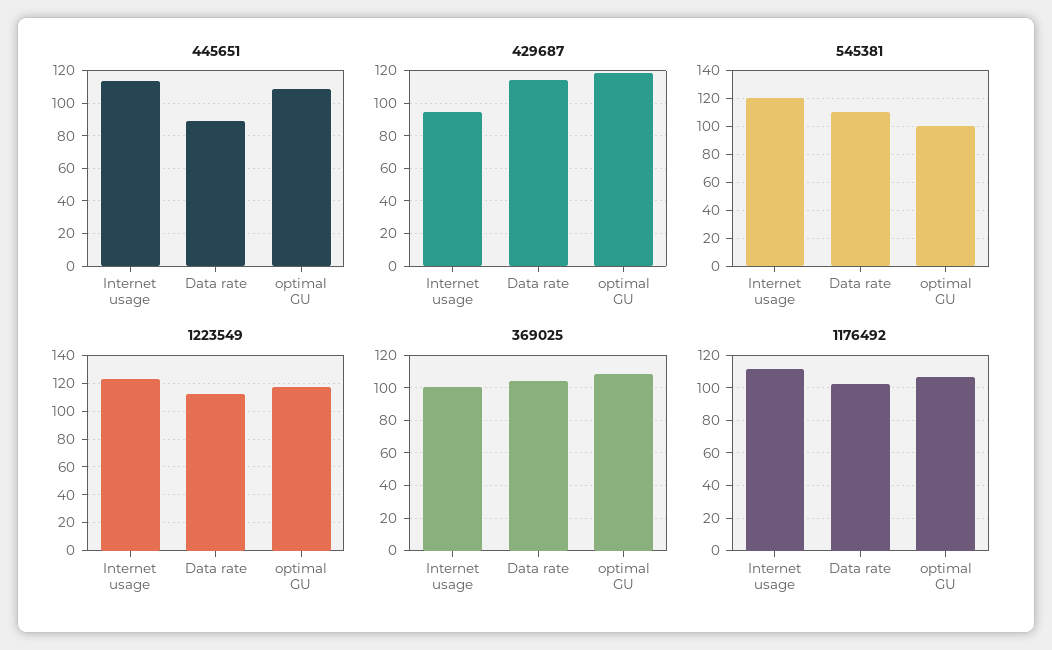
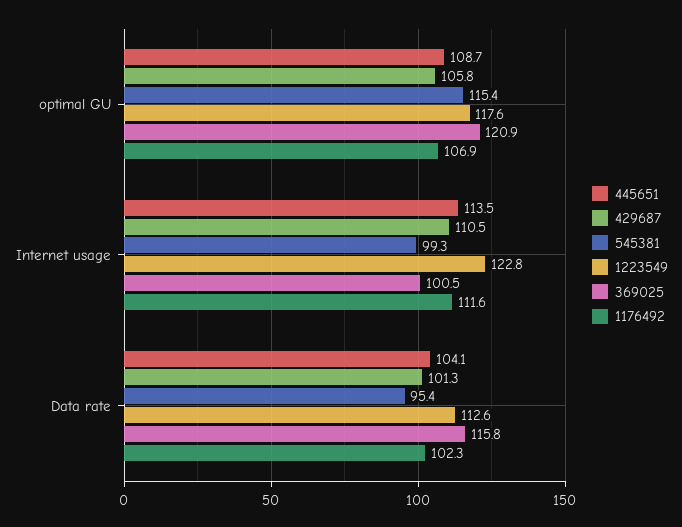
445651, Data rate: 90 -> 104.1
429687, Internet usage: 95 -> 110.5
429687, Data rate: 115 -> 101.3
429687, optimal GU: 120 -> 105.8
545381, Internet usage: 120 -> 99.3
545381, Data rate: 110 -> 95.4
545381, optimal GU: 100 -> 115.4
369025, Data rate: 105 -> 115.8
369025, optimal GU: 110 -> 120.9

